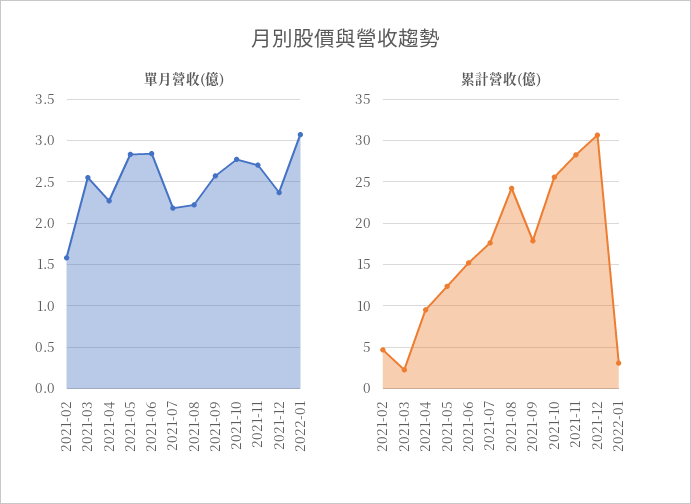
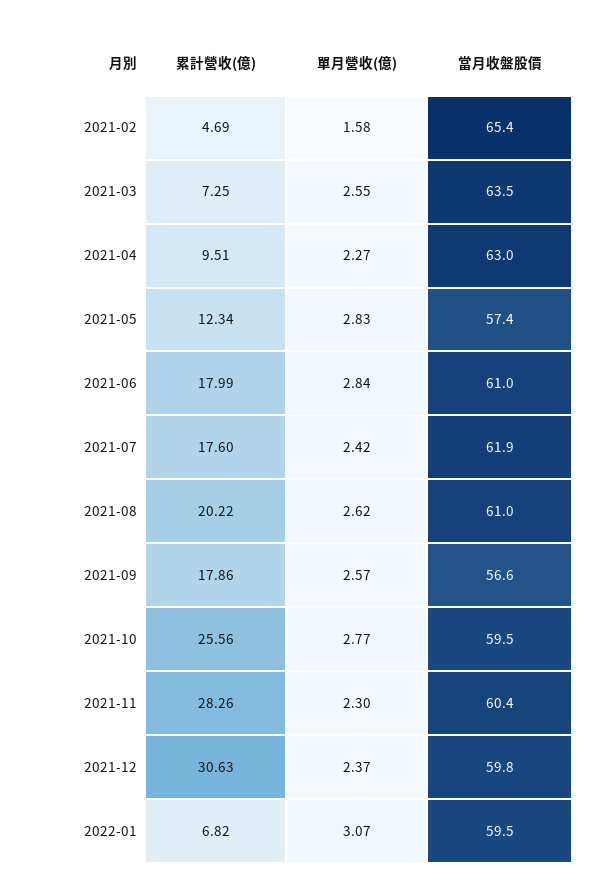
單月營收(億), 2021-07: 2.2 -> 2.42
單月營收(億), 2021-08: 2.2 -> 2.62
單月營收(億), 2021-11: 2.7 -> 2.3
累計營收(億), 2021-03: 2 -> 7.25
累計營收(億), 2021-06: 15 -> 17.99
累計營收(億), 2021-08: 24 -> 20.22
累計營收(億), 2022-01: 3 -> 6.82
當月收盤股價, 2021-02: none -> 65.4
當月收盤股價, 2021-03: none -> 63.5
當月收盤股價, 2021-04: none -> 63
當月收盤股價, 2021-05: none -> 57.4
當月收盤股價, 2021-06: none -> 61
當月收盤股價, 2021-07: none -> 61.9
當月收盤股價, 2021-08: none -> 61
當月收盤股價, 2021-09: none -> 56.6
當月收盤股價, 2021-10: none -> 59.5
當月收盤股價, 2021-11: none -> 60.4
當月收盤股價, 2021-12: none -> 59.8
當月收盤股價, 2022-01: none -> 59.5

